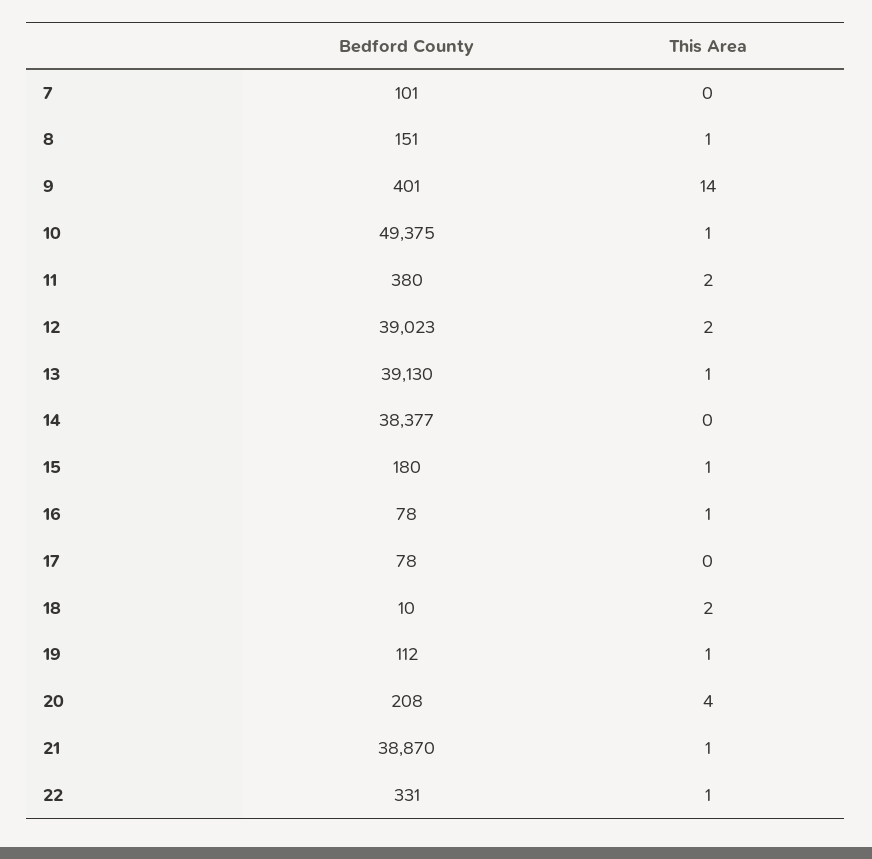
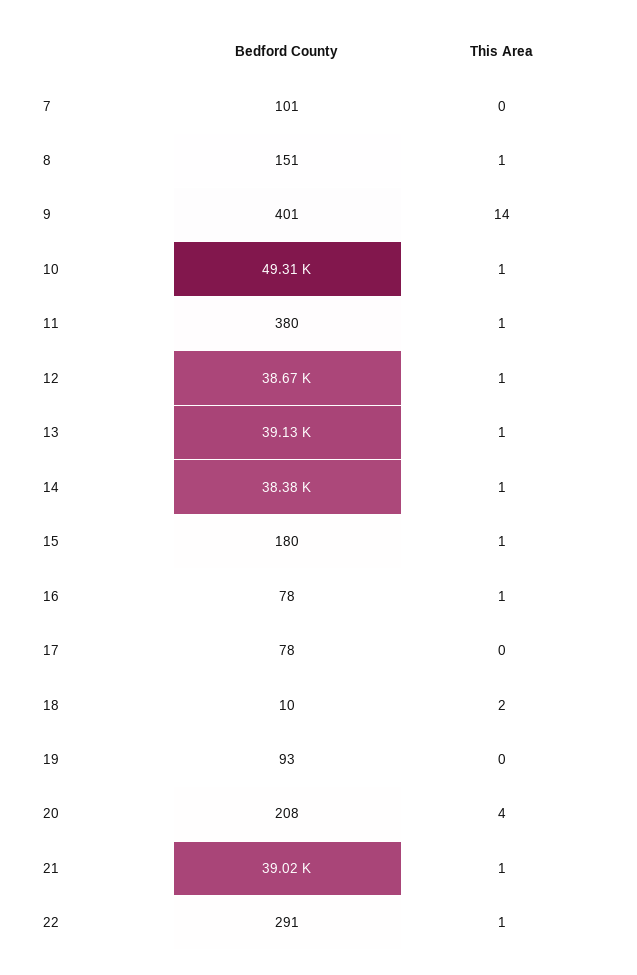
Bedford County, 10: 49375 -> 49310
This Area, 11: 2 -> 1
Bedford County, 12: 39023 -> 38670
This Area, 12: 2 -> 1
This Area, 14: 0 -> 1
Bedford County, 19: 112 -> 93
This Area, 19: 1 -> 0
Bedford County, 21: 38870 -> 39020
Bedford County, 22: 331 -> 291

